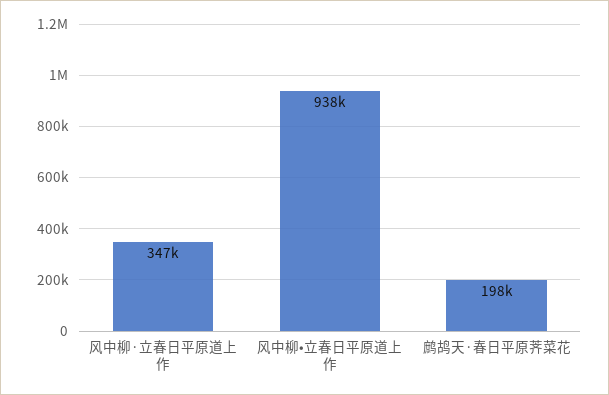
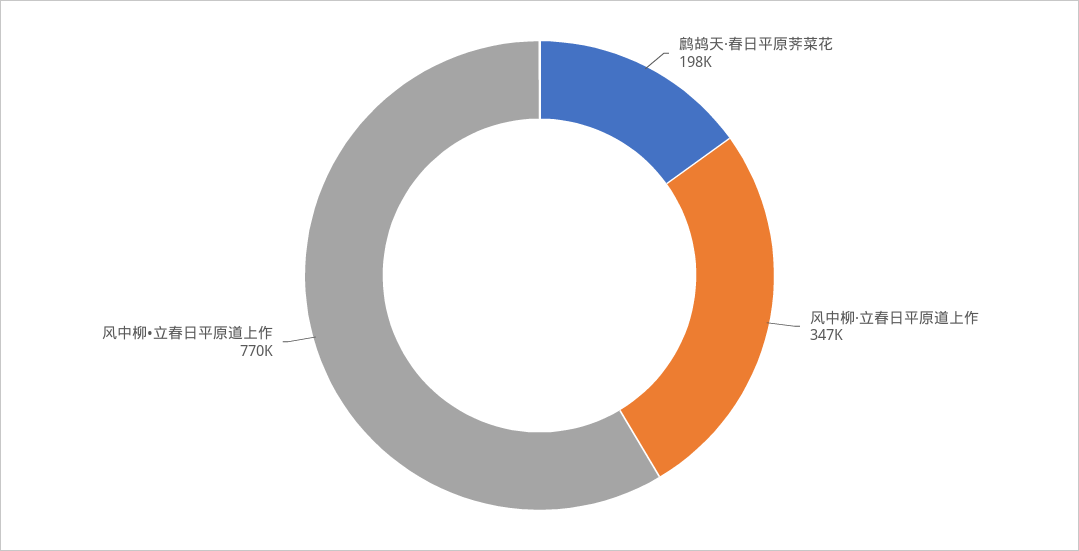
风中柳•立春日平原道上作: 938000 -> 770000

